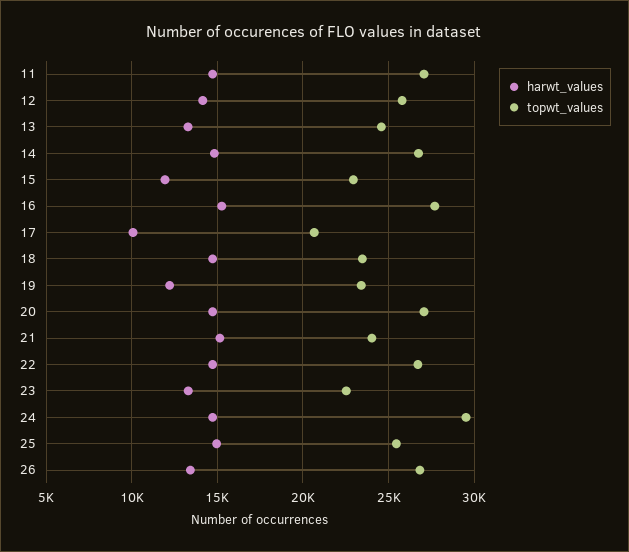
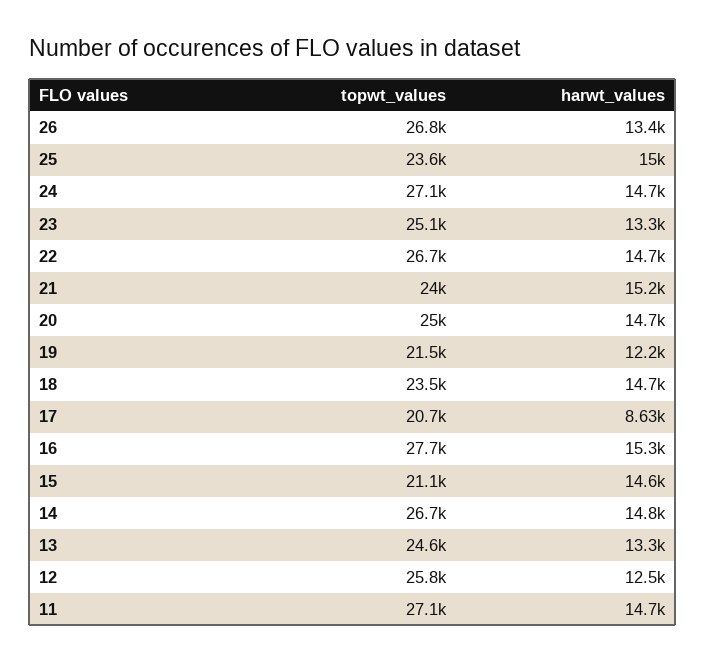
harwt_values, 12: 14000 -> 12500
harwt_values, 15: 12000 -> 14600
topwt_values, 15: 23000 -> 21100
harwt_values, 17: 10000 -> 8630
topwt_values, 19: 23500 -> 21500
topwt_values, 20: 27000 -> 25000
topwt_values, 23: 22500 -> 25100
topwt_values, 24: 29500 -> 27100
topwt_values, 25: 25500 -> 23600

